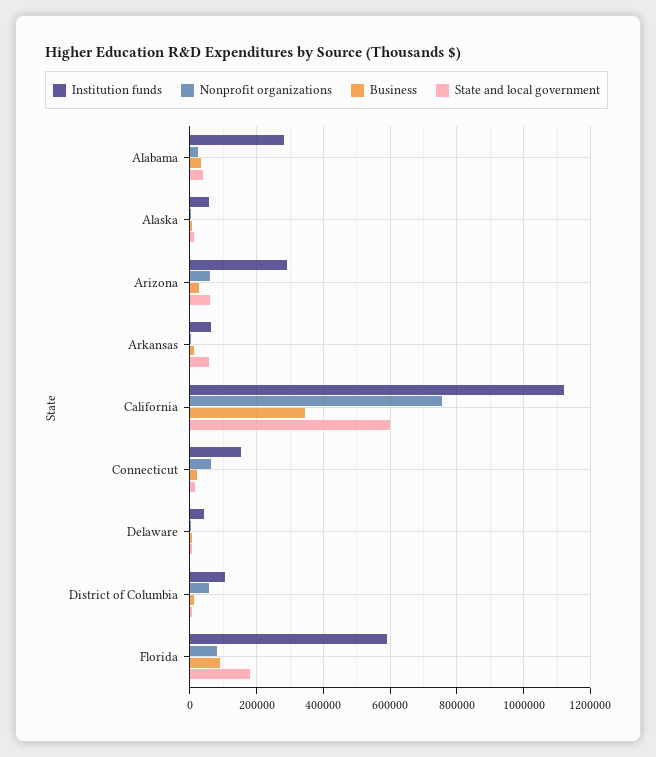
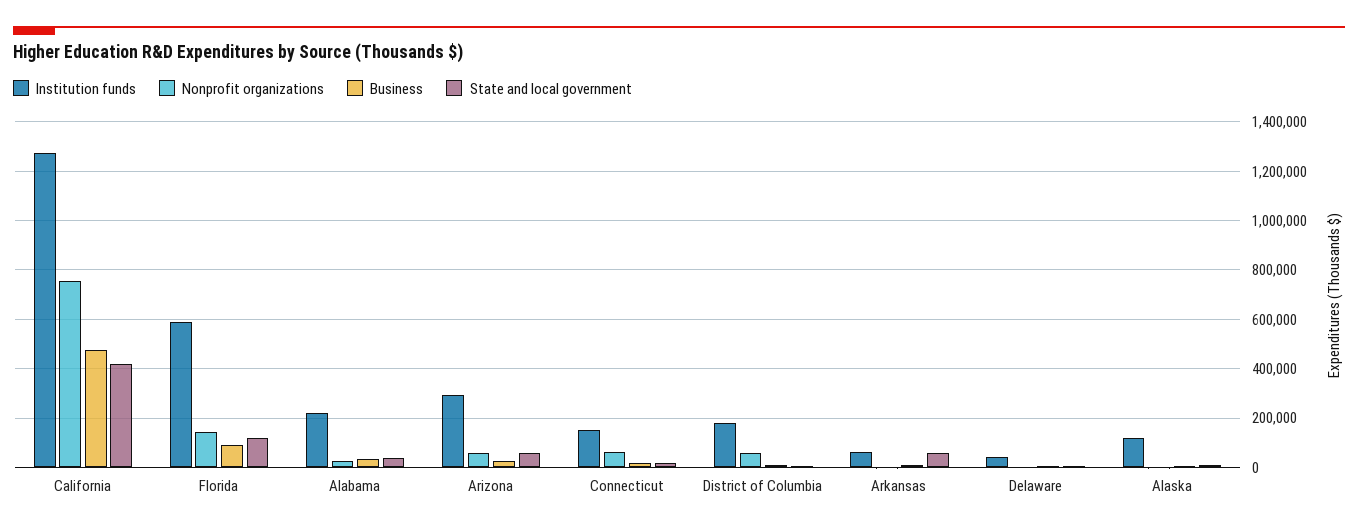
Institution funds, Alabama: 280000 -> 225000
Institution funds, Alaska: 60000 -> 125000
Institution funds, California: 1120000 -> 1275000
Business, California: 340000 -> 475000
State and local government, California: 600000 -> 425000
Institution funds, District of Columbia: 100000 -> 175000
Nonprofit organizations, Florida: 80000 -> 150000
State and local government, Florida: 180000 -> 125000

